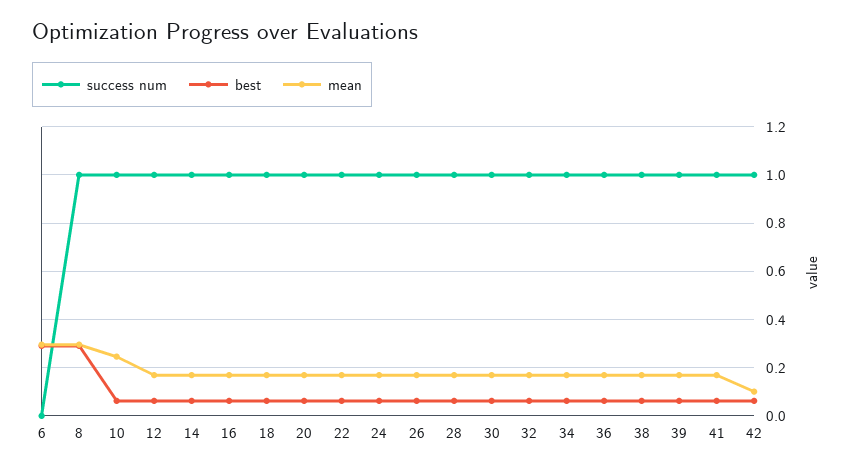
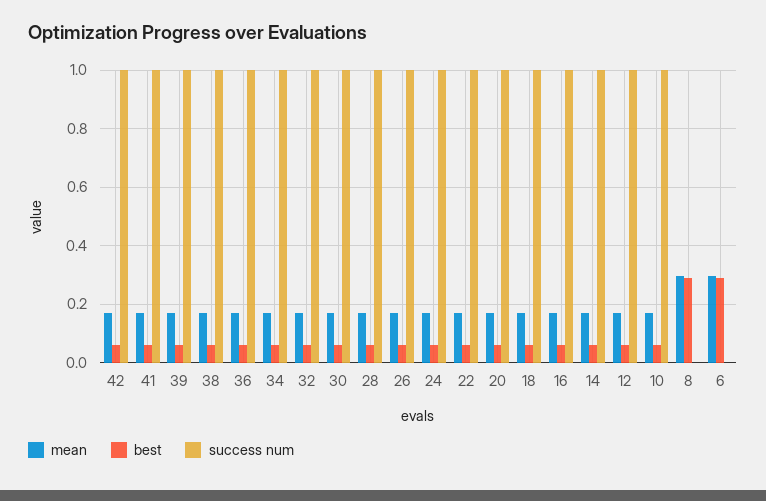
success num, 8: 1 -> 0
mean, 10: 0.25 -> 0.175
mean, 42: 0.1 -> 0.175

